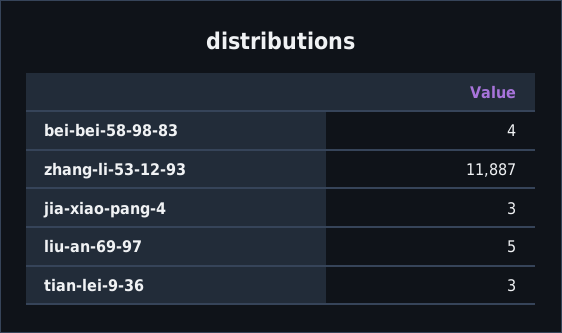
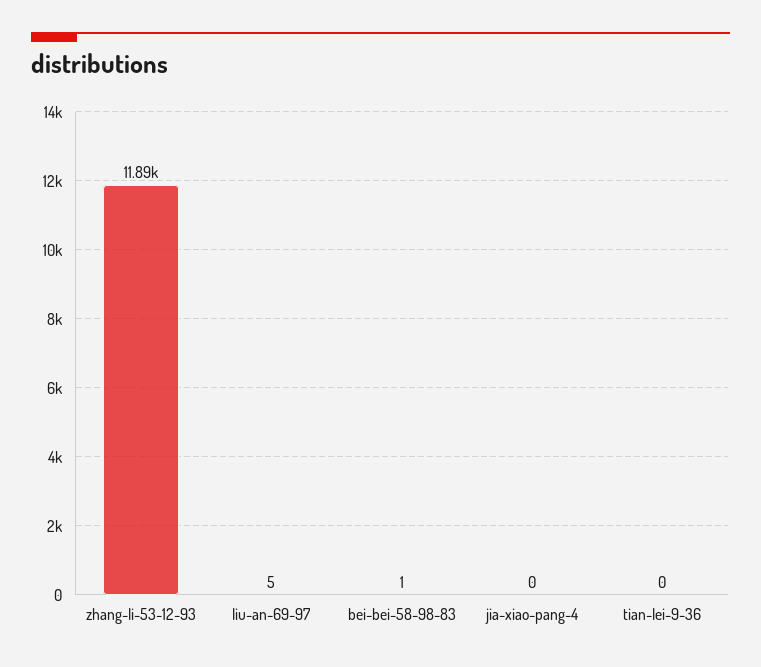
bei-bei-58-98-83: 4 -> 1
jia-xiao-pang-4: 3 -> 0
tian-lei-9-36: 3 -> 0

